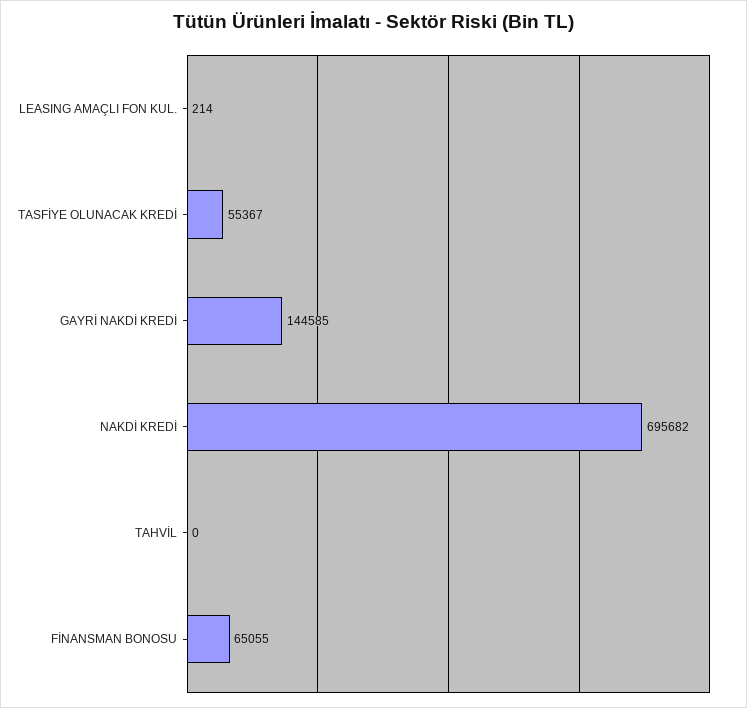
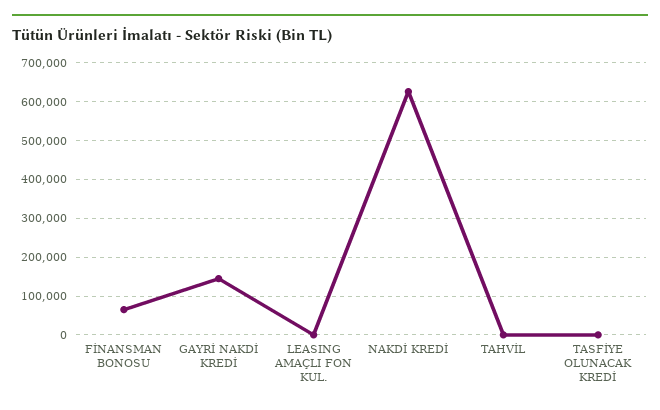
TASFİYE OLUNACAK KREDİ: 55367 -> 0
NAKDİ KREDİ: 695682 -> 620000

